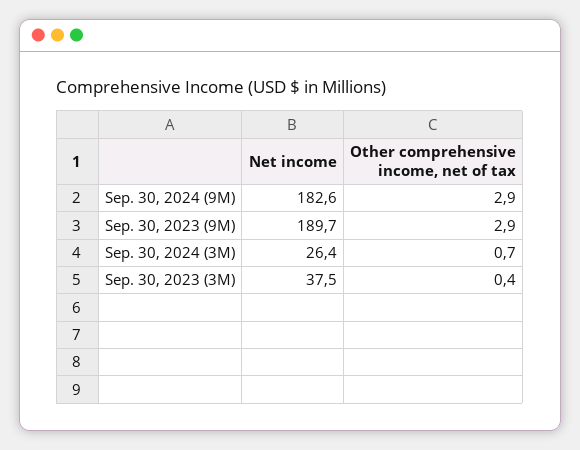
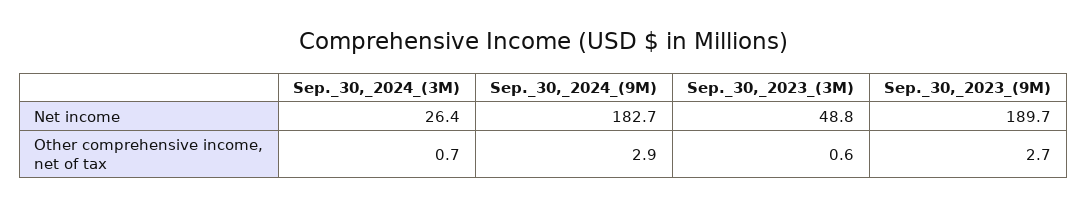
Net income, Sep. 30, 2024 (9M): 182.6 -> 182.7
Other comprehensive income, net of tax, Sep. 30, 2023 (9M): 2.9 -> 2.7
Net income, Sep. 30, 2023 (3M): 37.5 -> 48.8
Other comprehensive income, net of tax, Sep. 30, 2023 (3M): 0.4 -> 0.6

